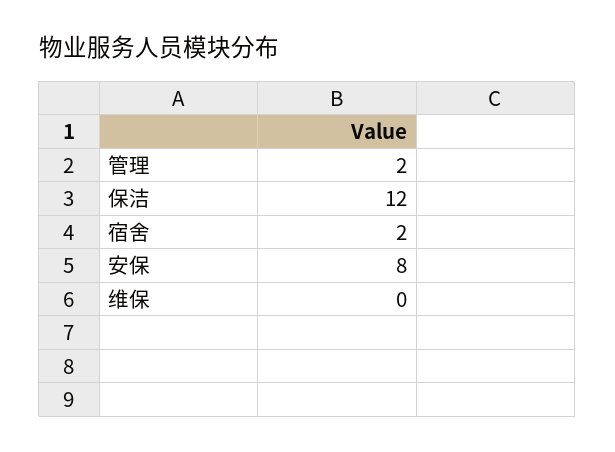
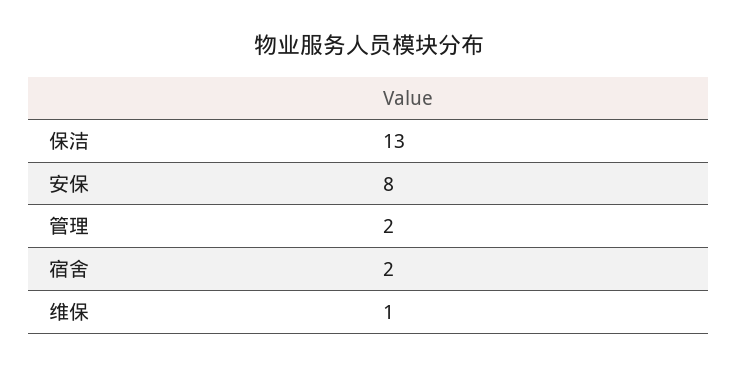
保洁: 12 -> 13
维保: 0 -> 1

